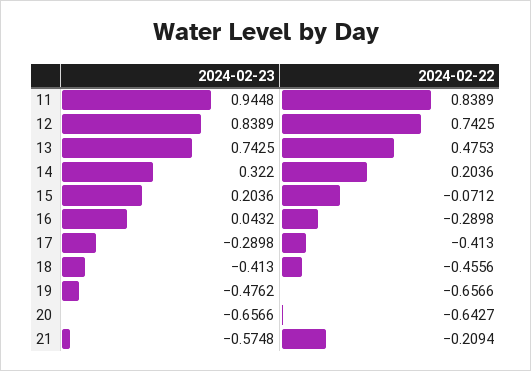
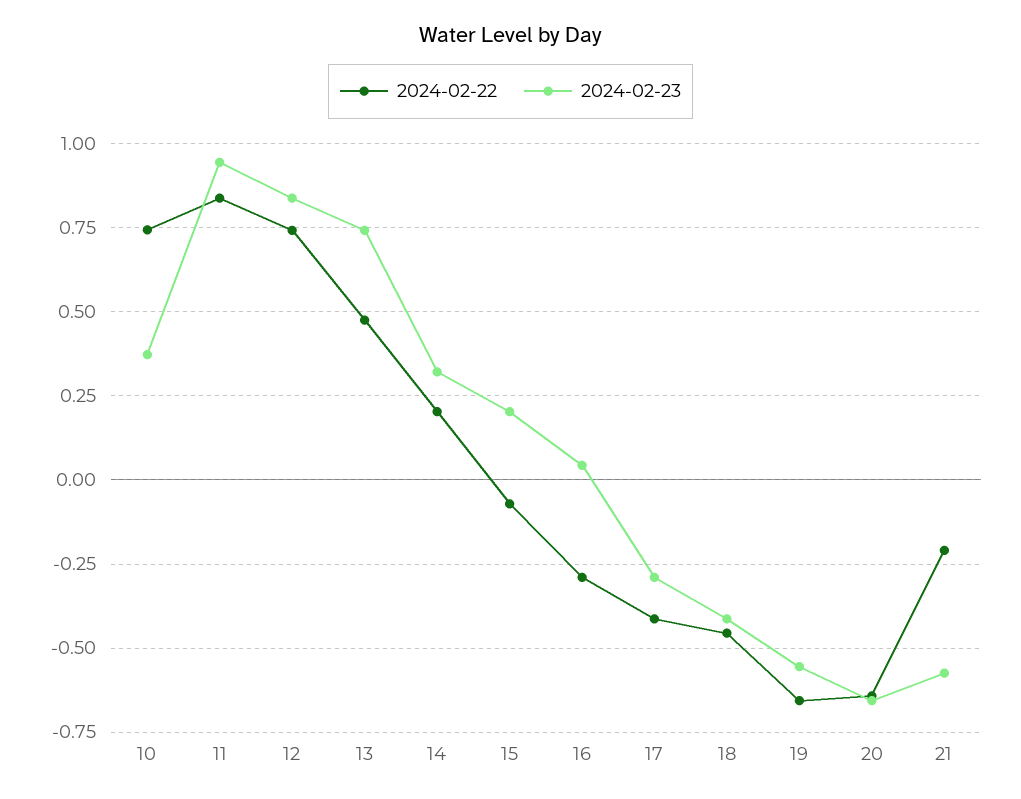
2024-02-23, 19: -0.4762 -> -0.55
2024-02-22, 10: none -> 0.75
2024-02-23, 10: none -> 0.375

